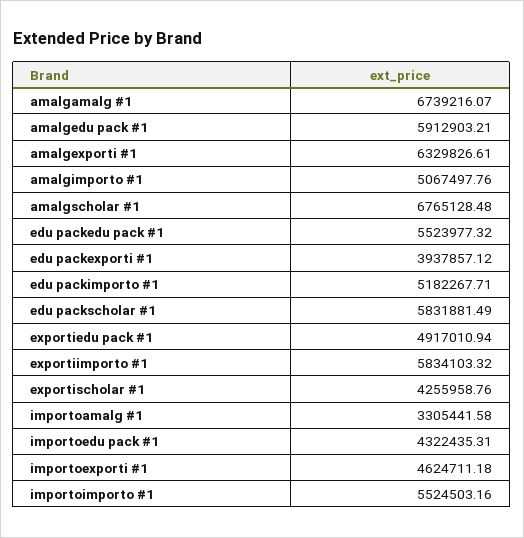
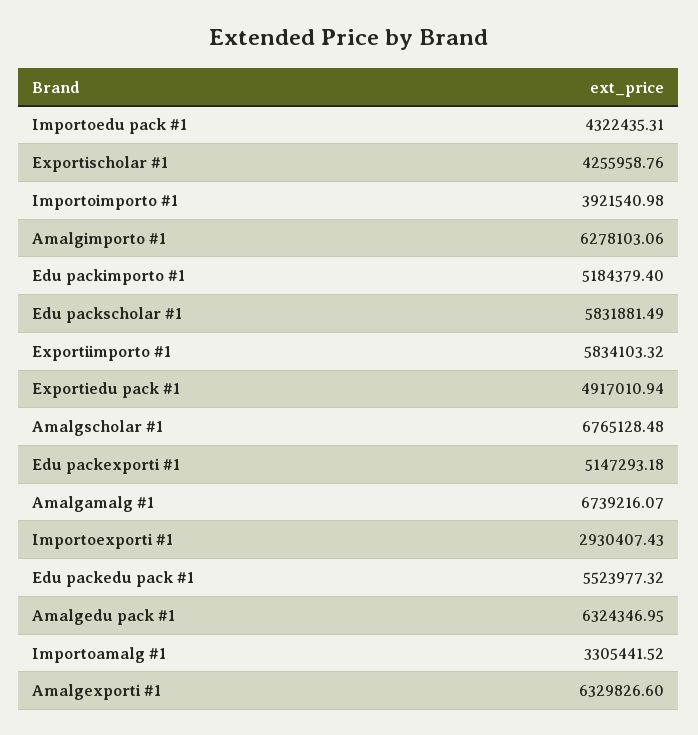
amalgedu pack #1: 5912903.21 -> 6324346.95
amalgexporti #1: 6329826.61 -> 6329826.6
amalgimporto #1: 5067497.76 -> 6278103.06
edu packexporti #1: 3937857.12 -> 5147293.18
edu packimporto #1: 5182267.71 -> 5184379.4
importoamalg #1: 3305441.58 -> 3305441.52
importoexporti #1: 4624711.18 -> 2930407.43
importoimporto #1: 5524503.16 -> 3921540.98

